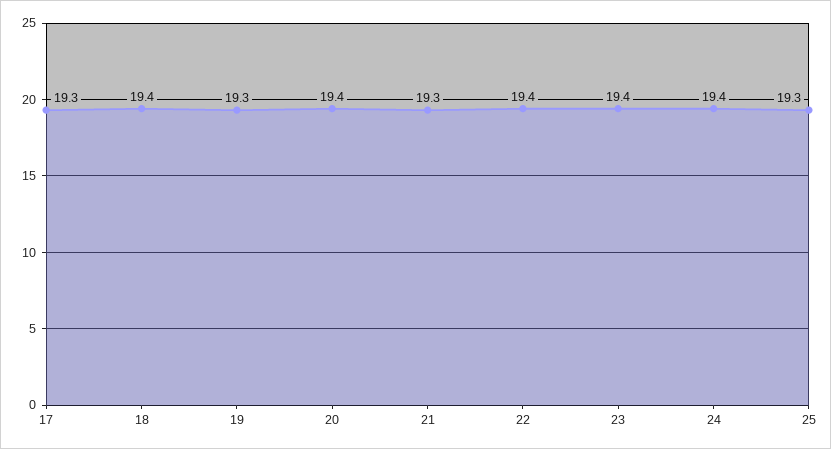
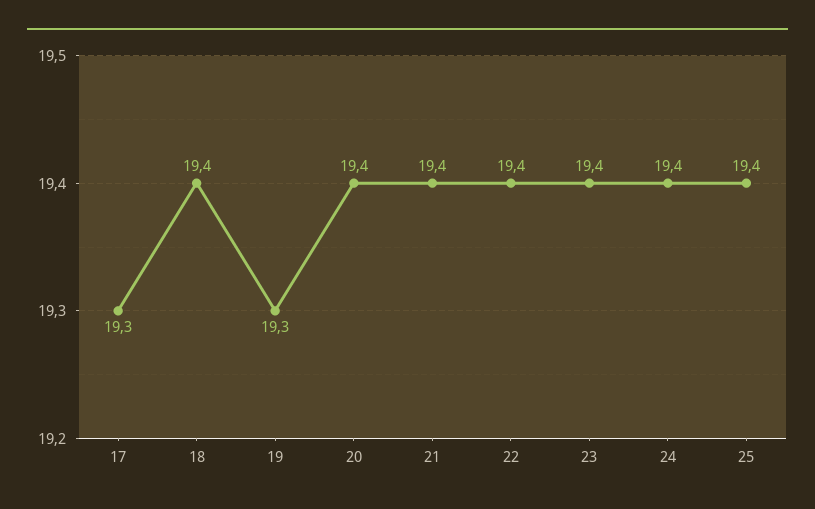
21: 19.3 -> 19.4
25: 19.3 -> 19.4

